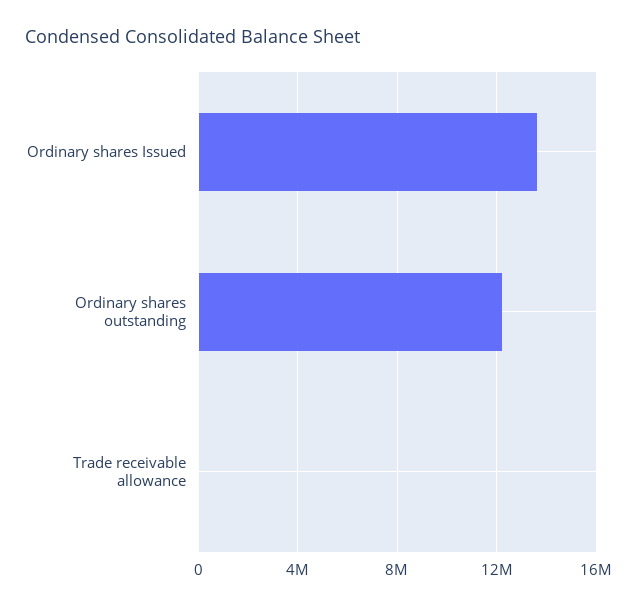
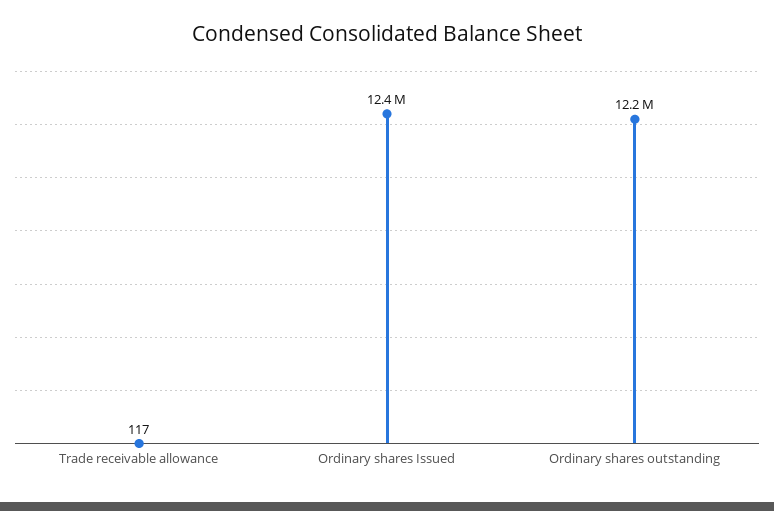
Ordinary shares Issued: 13500000 -> 12400000

